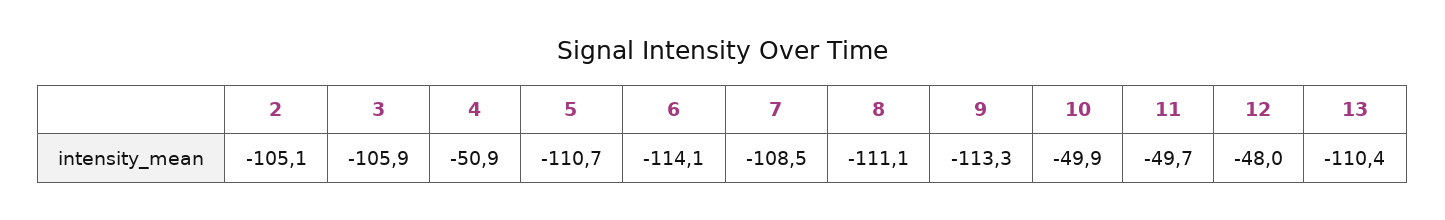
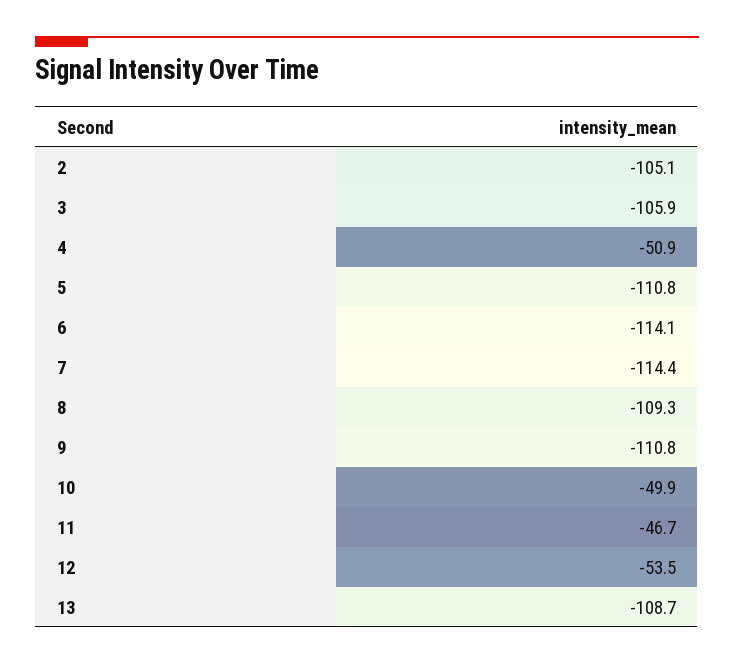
5: -110.7 -> -110.8
7: -108.5 -> -114.4
8: -111.1 -> -109.3
9: -113.3 -> -110.8
11: -49.7 -> -46.7
12: -48 -> -53.5
13: -110.4 -> -108.7

